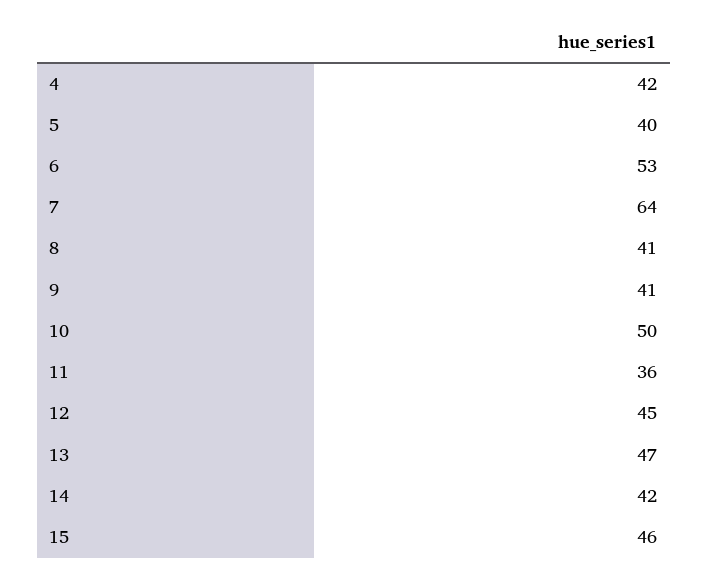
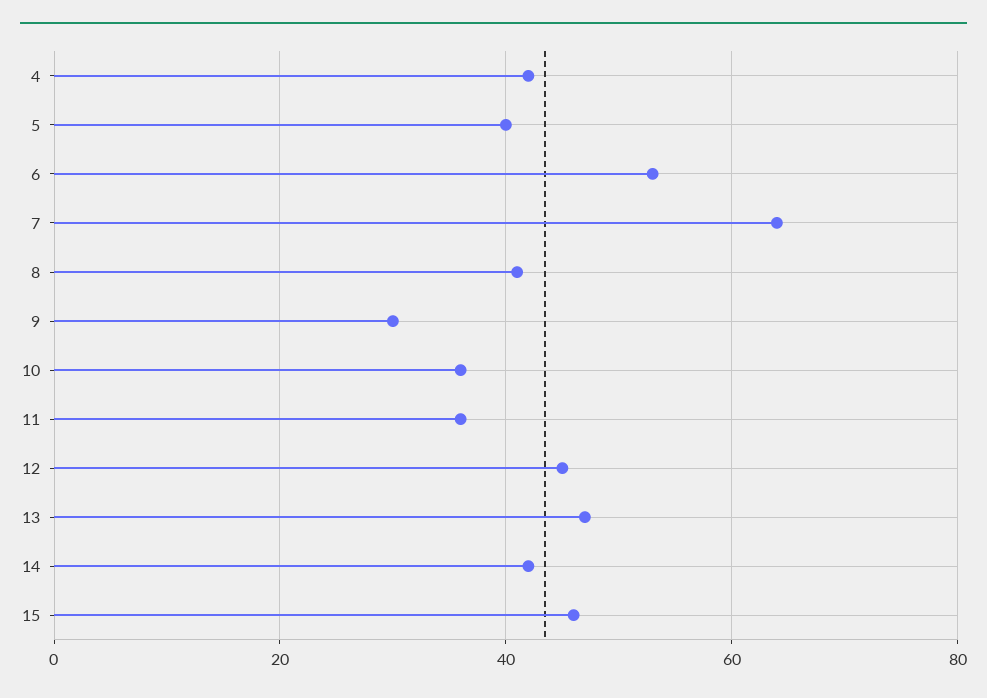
9: 41 -> 30
10: 50 -> 35

